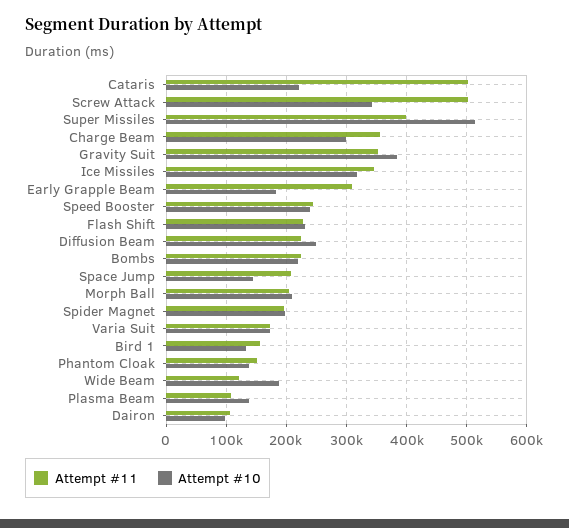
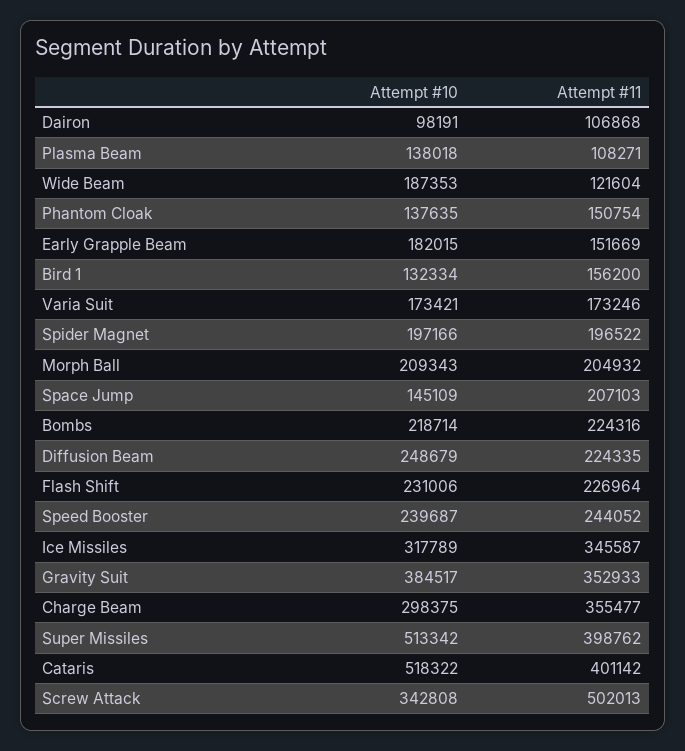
Attempt #11, Cataris: 500000 -> 401142
Attempt #10, Cataris: 220000 -> 518322
Attempt #11, Early Grapple Beam: 310000 -> 151669

